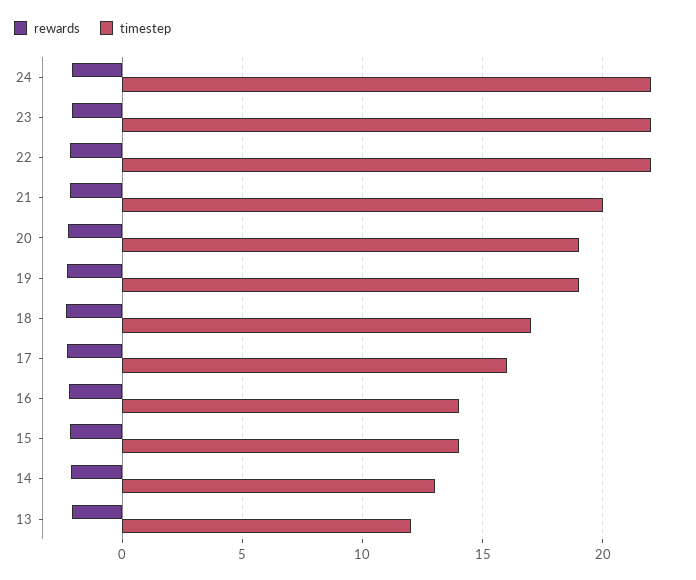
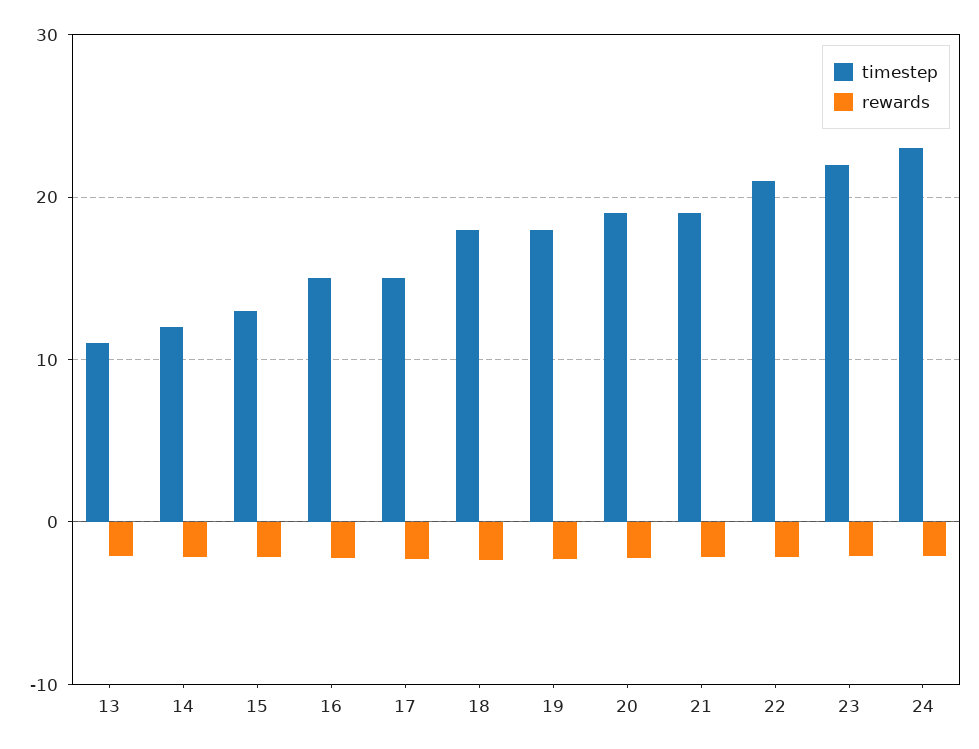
timestep, 24: 22 -> 23
timestep, 22: 22 -> 21
timestep, 21: 20 -> 19
timestep, 19: 19 -> 18
timestep, 18: 17 -> 18
timestep, 17: 16 -> 15
timestep, 16: 14 -> 15
timestep, 15: 14 -> 13
timestep, 14: 13 -> 12
timestep, 13: 12 -> 11

